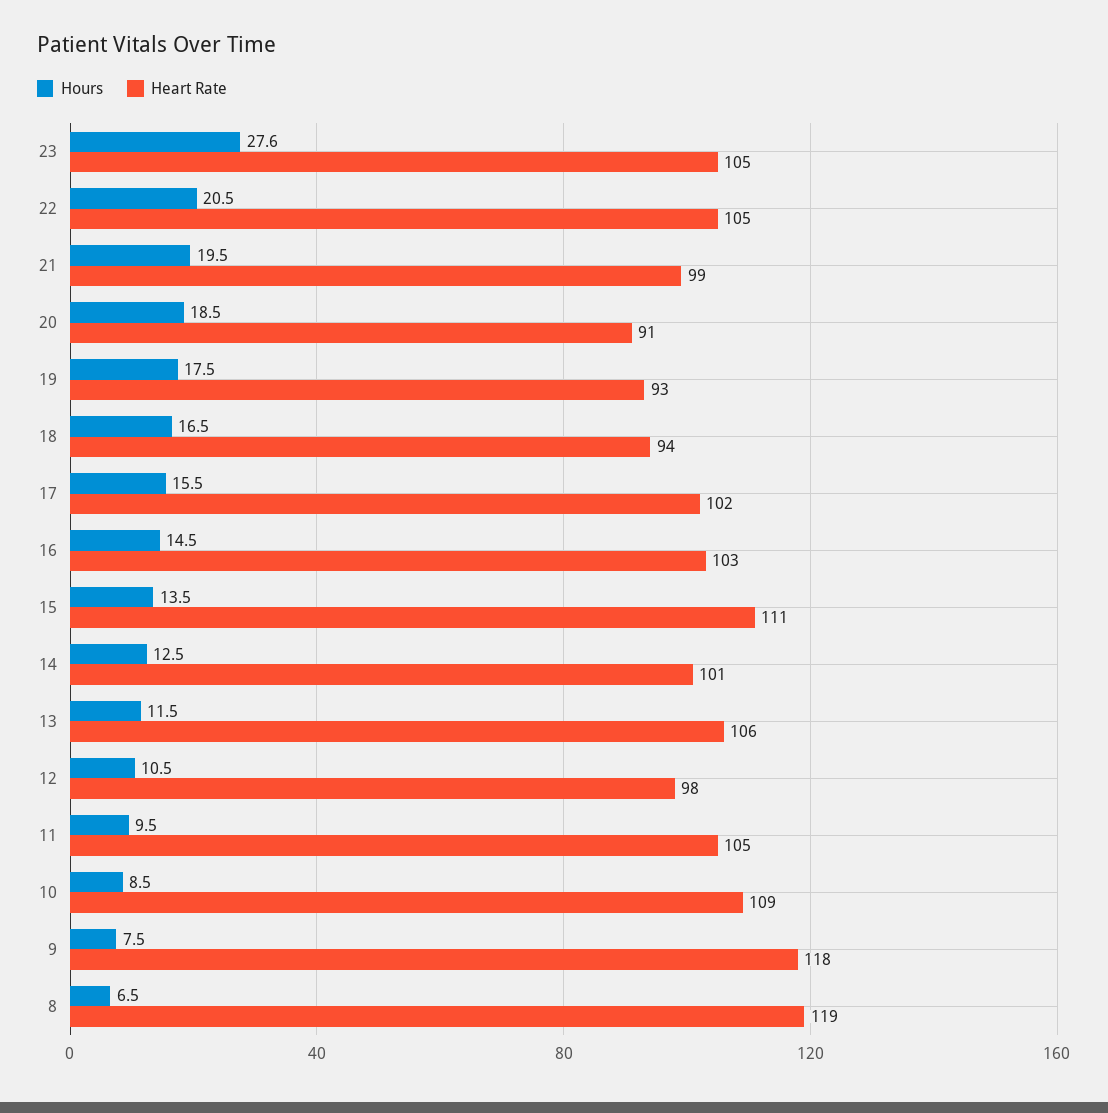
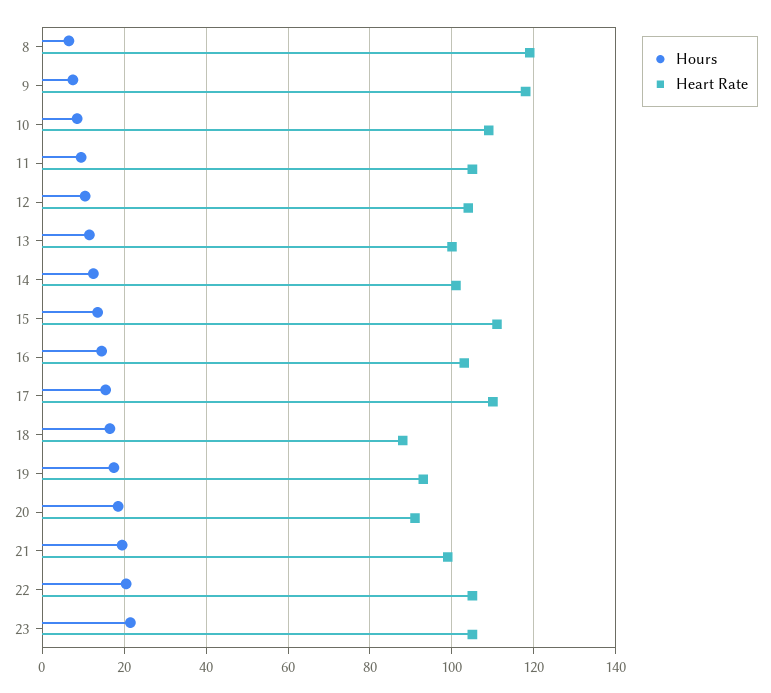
Hours, 23: 27.6 -> 22
Heart Rate, 18: 94 -> 88
Heart Rate, 17: 102 -> 110
Heart Rate, 13: 106 -> 100
Heart Rate, 12: 98 -> 104

